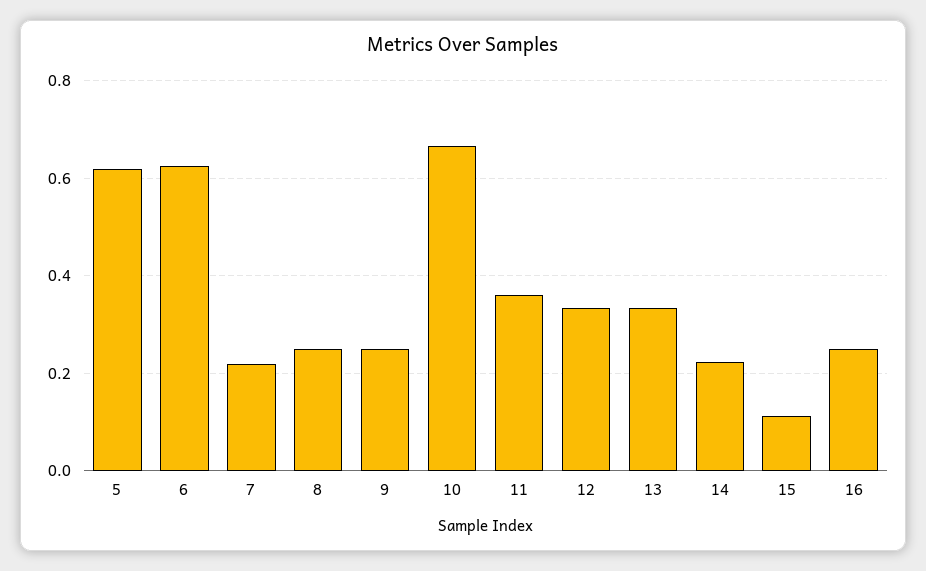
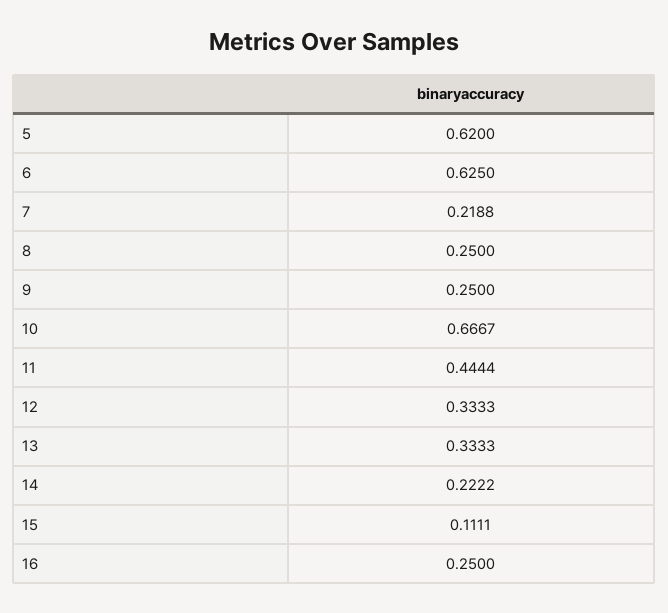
11: 0.36 -> 0.4444

